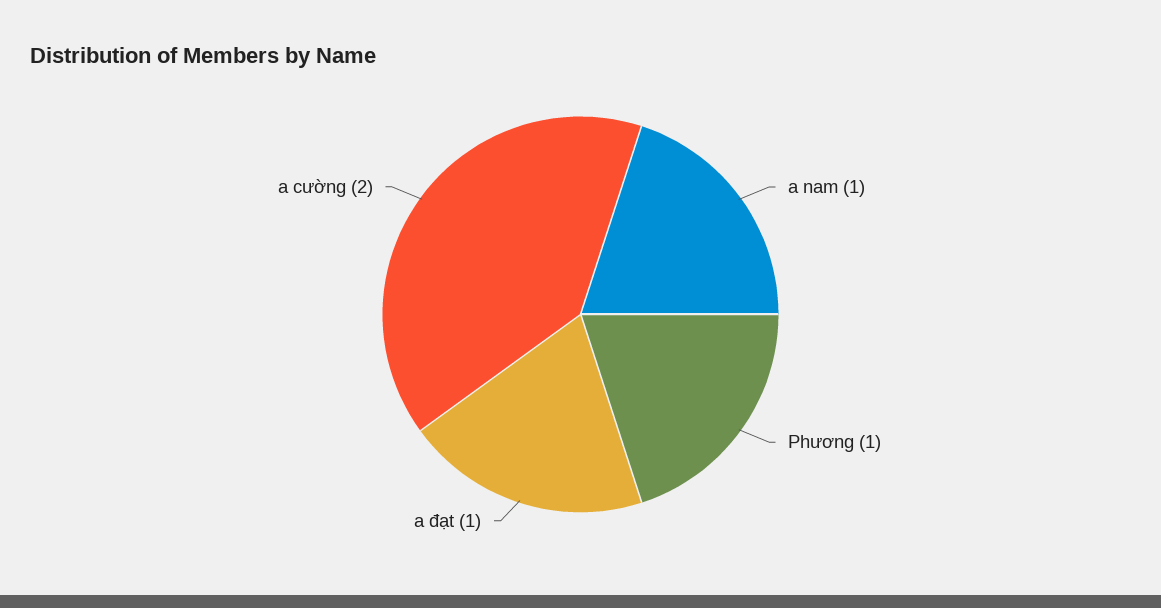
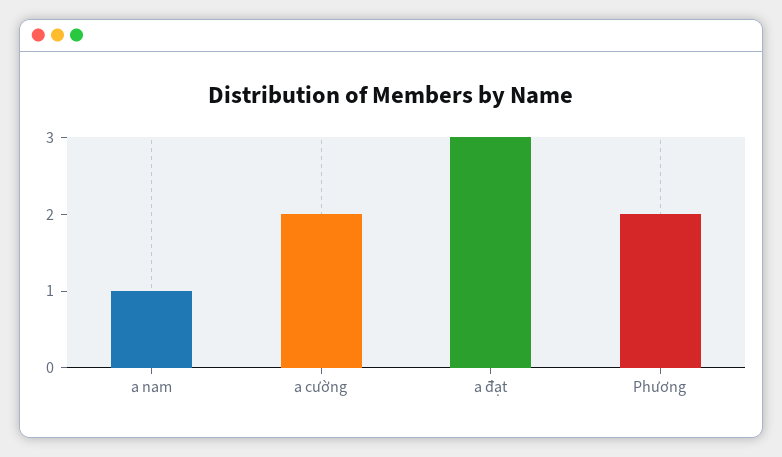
Phương: 1 -> 2
a đạt: 1 -> 3

